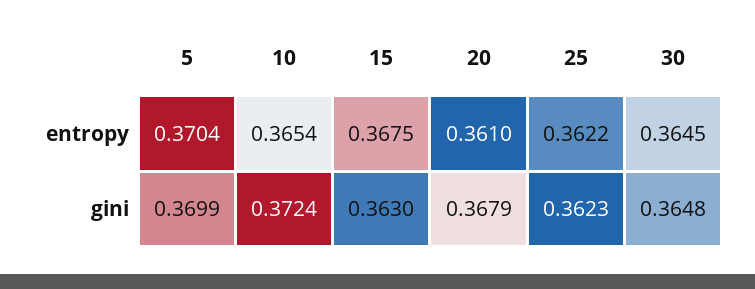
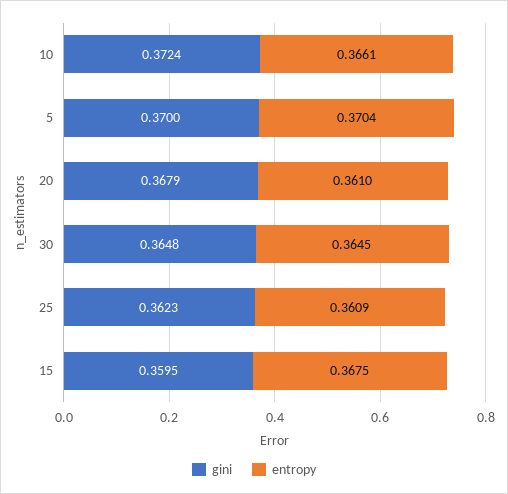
entropy, 10: 0.3654 -> 0.3661
entropy, 25: 0.3622 -> 0.3609
gini, 5: 0.3699 -> 0.37
gini, 15: 0.363 -> 0.3595

